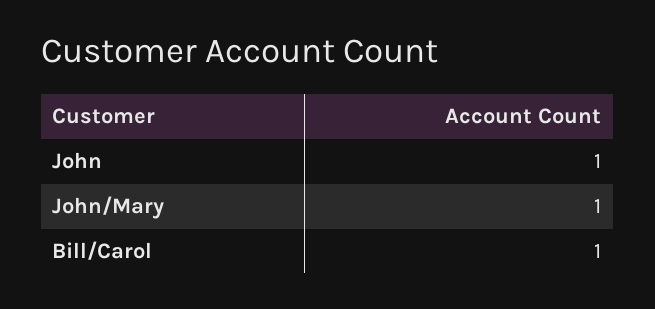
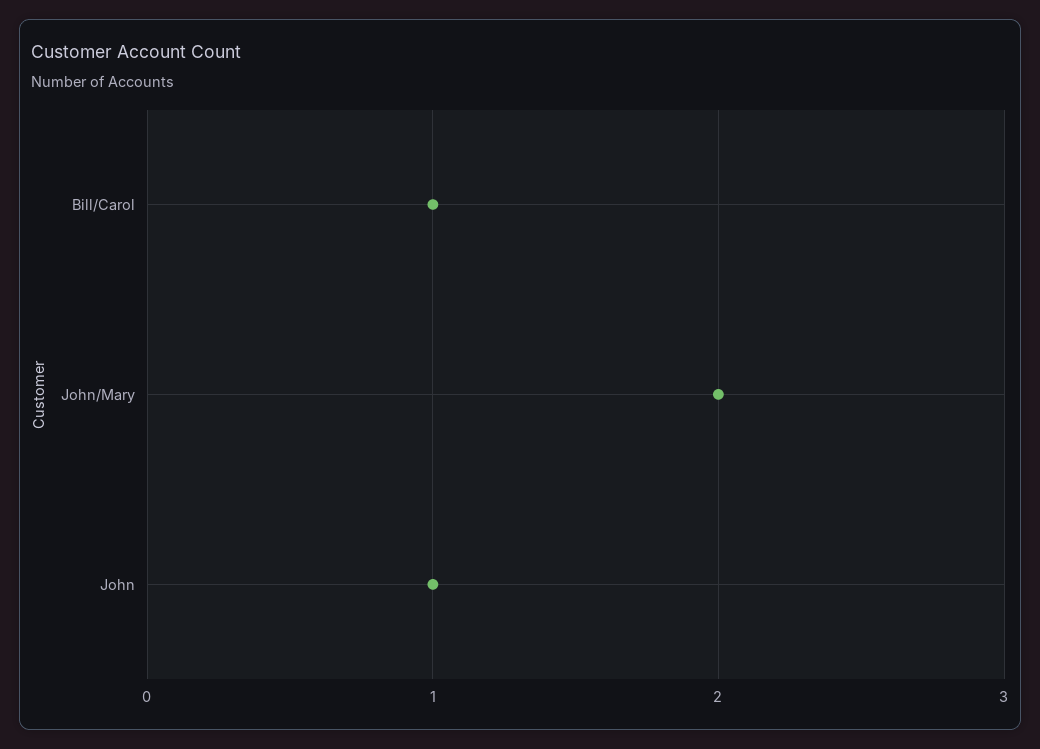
John/Mary: 1 -> 2

